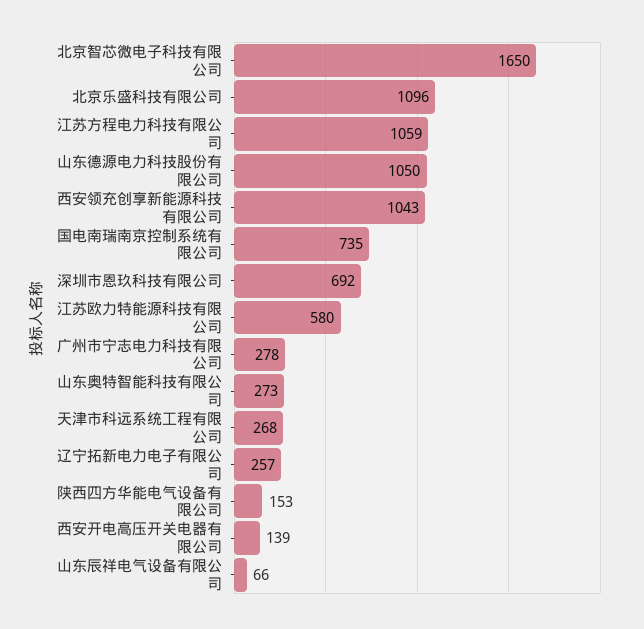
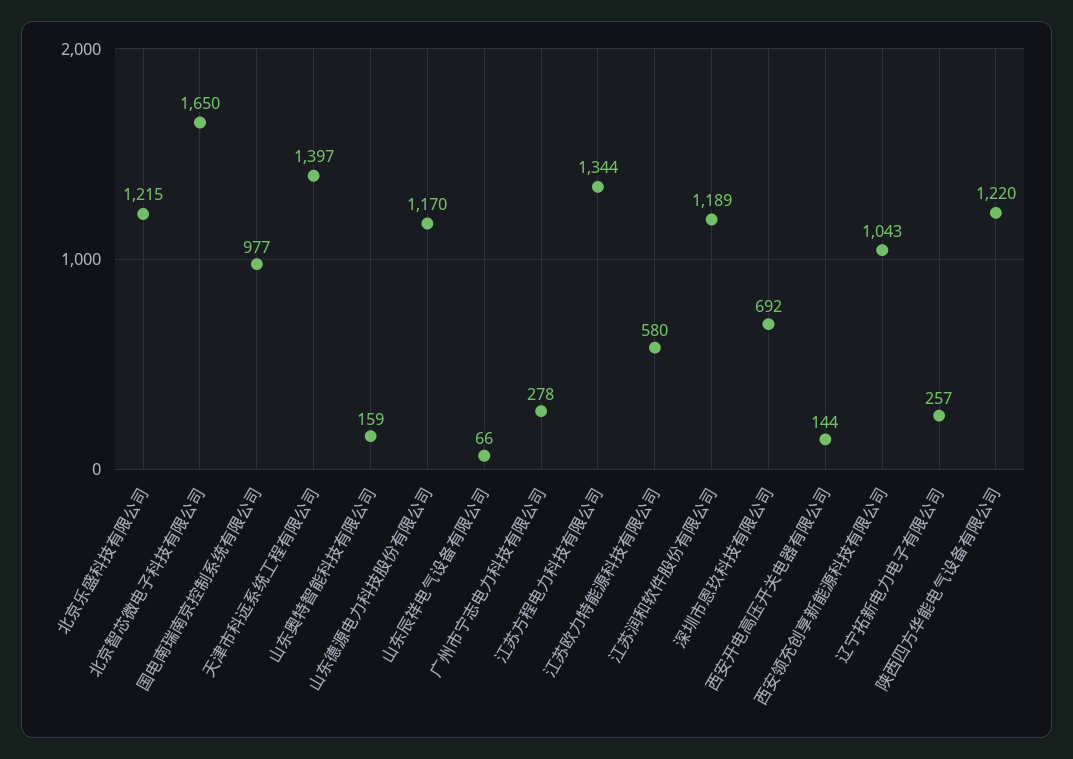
北京乐盛科技有限公司: 1096 -> 1215
江苏方程电力科技有限公司: 1059 -> 1344
山东德源电力科技股份有限公司: 1050 -> 1170
国电南瑞南京控制系统有限公司: 735 -> 977
山东奥特智能科技有限公司: 273 -> 159
天津市科远系统工程有限公司: 268 -> 1397
陕西四方华能电气设备有限公司: 153 -> 1220
西安开电高压开关电器有限公司: 139 -> 144
江苏润和软件股份有限公司: none -> 1189

